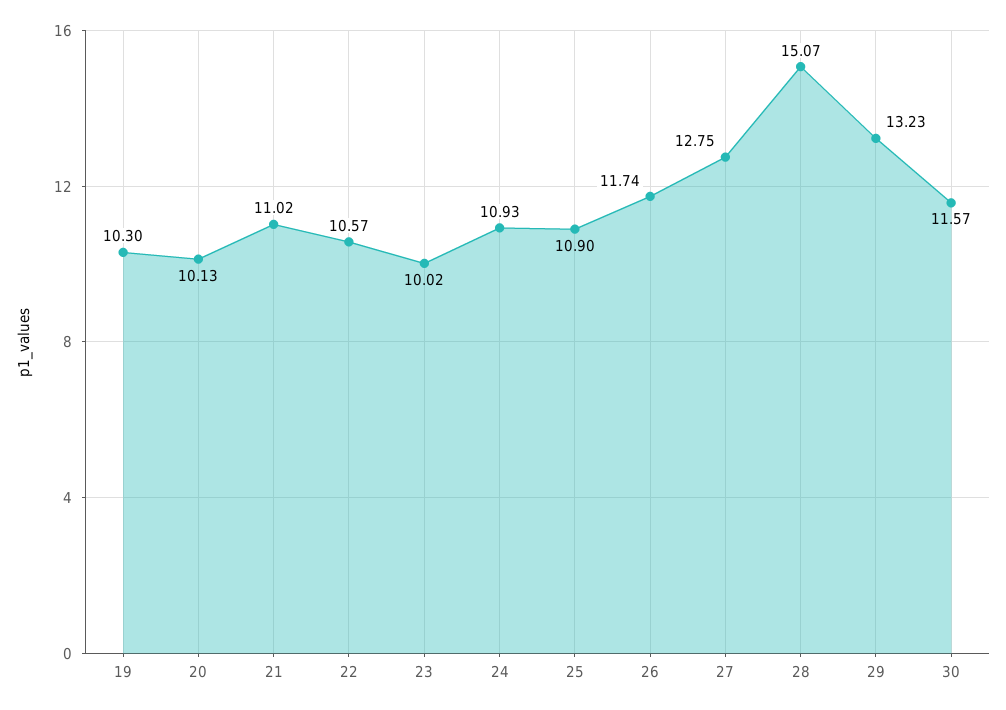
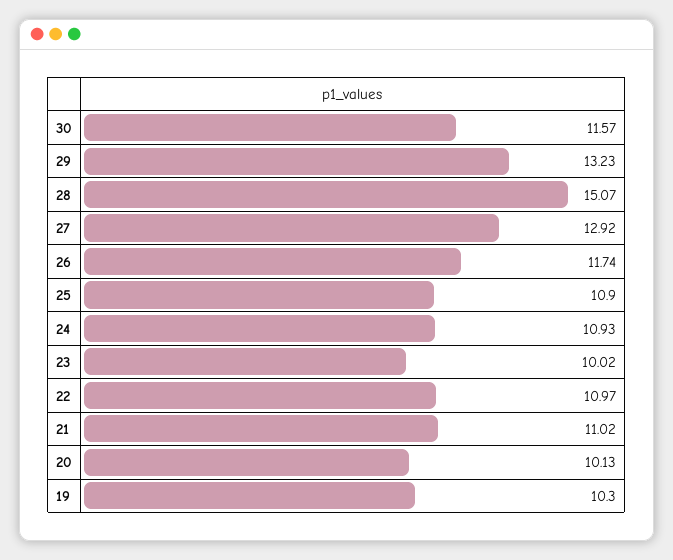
22: 10.57 -> 10.97
27: 12.75 -> 12.92

